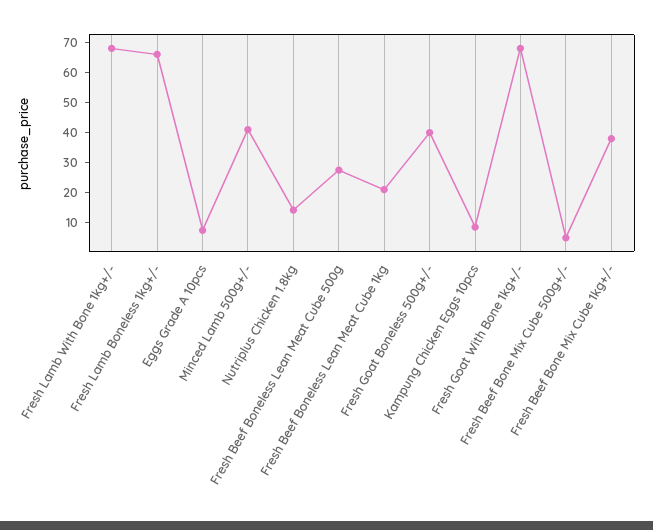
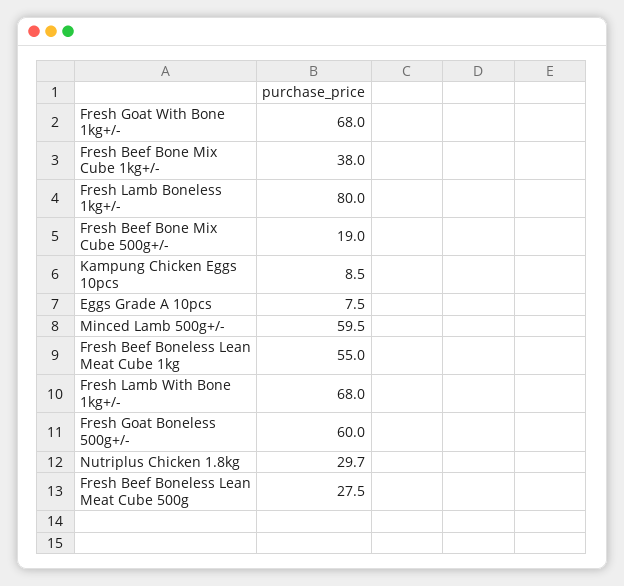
Fresh Lamb Boneless 1kg+/-: 65 -> 80
Minced Lamb 500g+/-: 40 -> 59.5
Nutriplus Chicken 1.8kg: 15 -> 29.7
Fresh Beef Boneless Lean Meat Cube 1kg: 20 -> 55
Fresh Goat Boneless 500g+/-: 40 -> 60
Fresh Beef Bone Mix Cube 500g+/-: 5 -> 19

